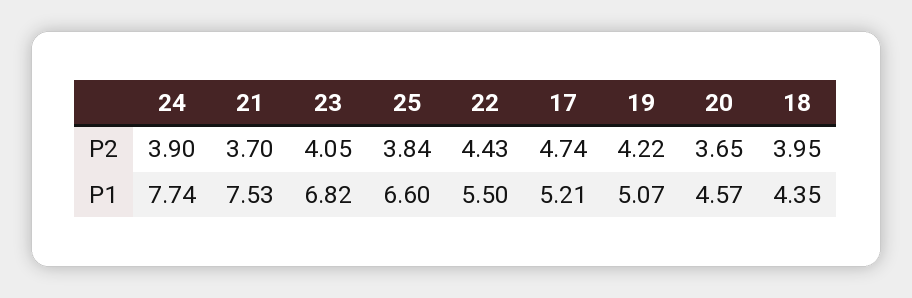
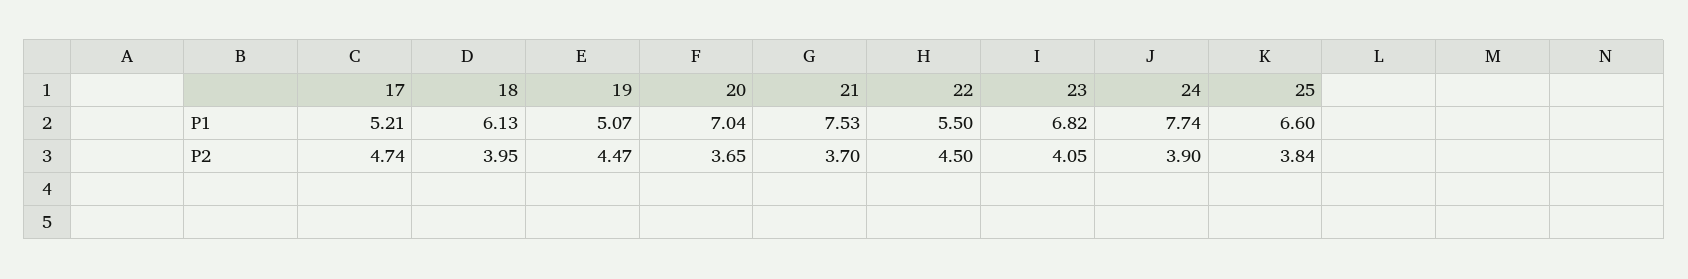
22, P2: 4.43 -> 4.5
19, P2: 4.22 -> 4.47
20, P1: 4.57 -> 7.04
18, P1: 4.35 -> 6.13

